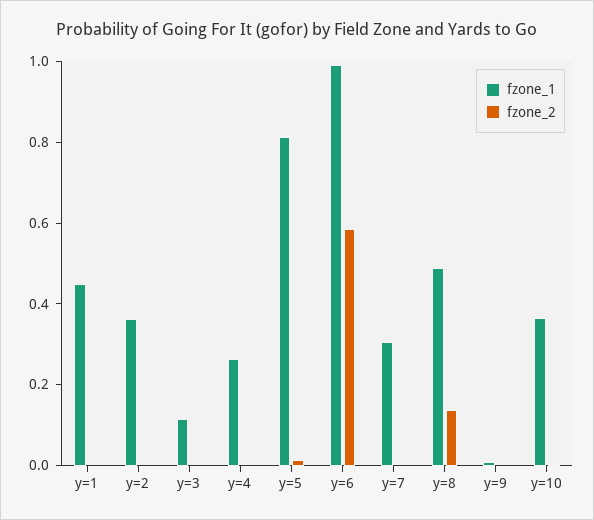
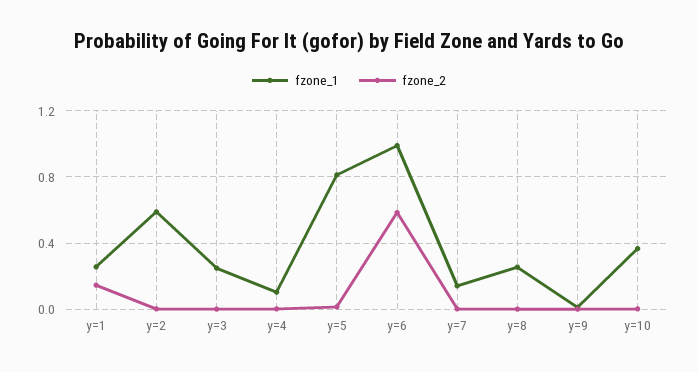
fzone_1, y=1: 0.45 -> 0.25
fzone_2, y=1: 0 -> 0.15
fzone_1, y=2: 0.35 -> 0.6
fzone_1, y=3: 0.1 -> 0.25
fzone_1, y=4: 0.25 -> 0.1
fzone_1, y=7: 0.3 -> 0.15
fzone_1, y=8: 0.5 -> 0.25
fzone_2, y=8: 0.15 -> 0

